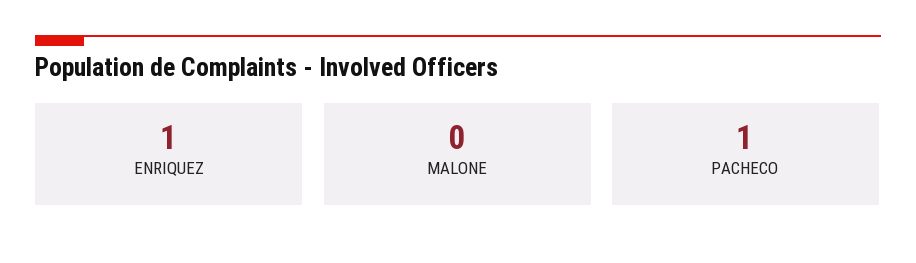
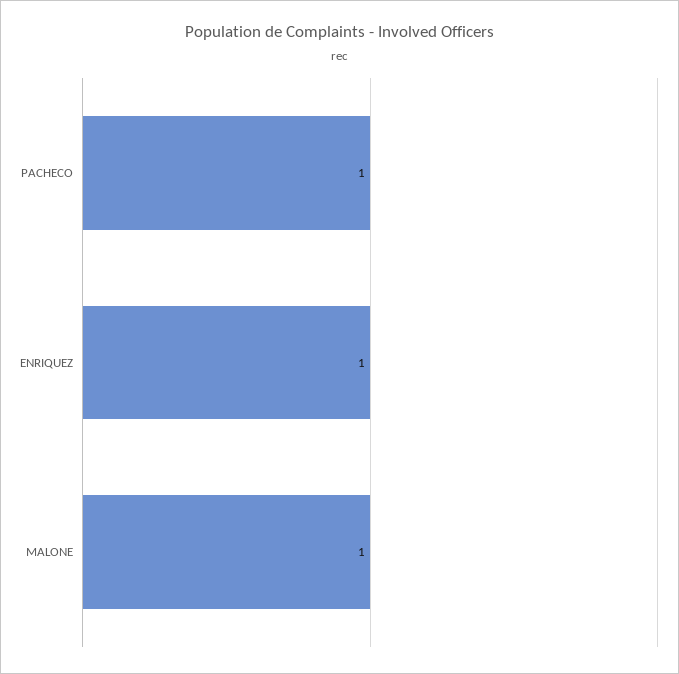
MALONE: 0 -> 1

